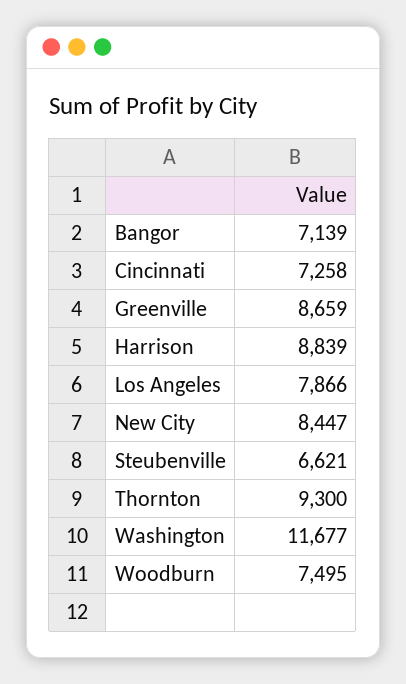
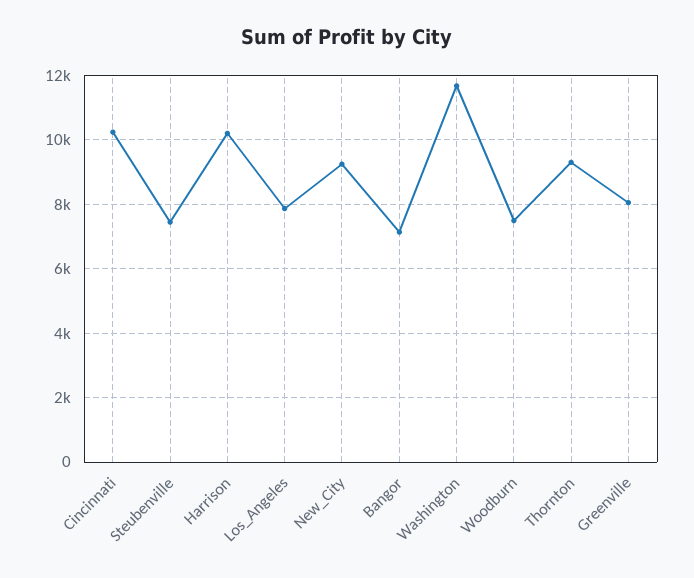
Cincinnati: 7258 -> 10200
Greenville: 8659 -> 8000
Harrison: 8839 -> 10200
New City: 8447 -> 9200
Steubenville: 6621 -> 7400

